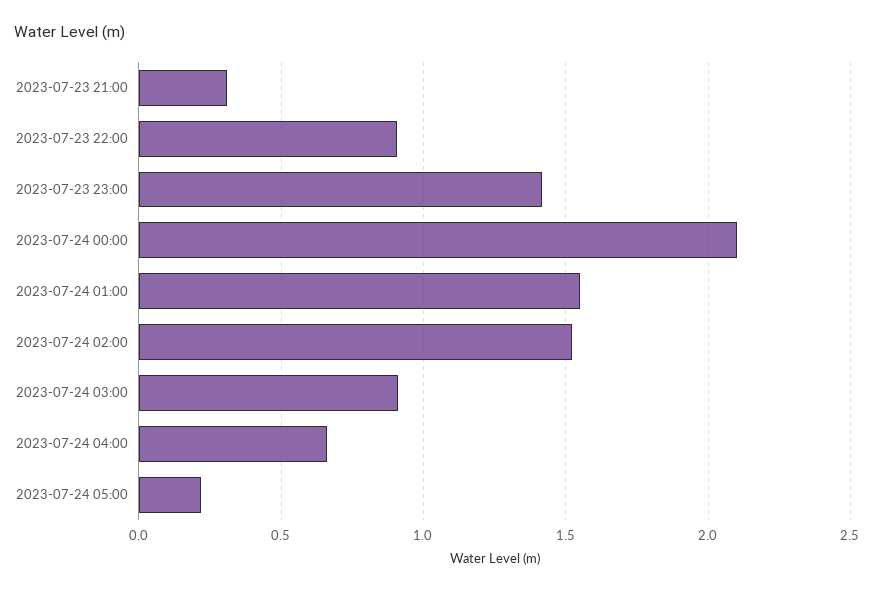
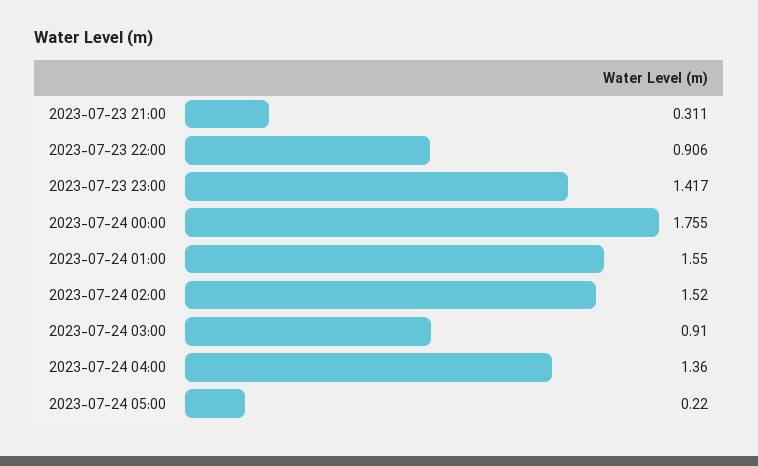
2023-07-24 00:00: 2.1 -> 1.755
2023-07-24 04:00: 0.65 -> 1.36

